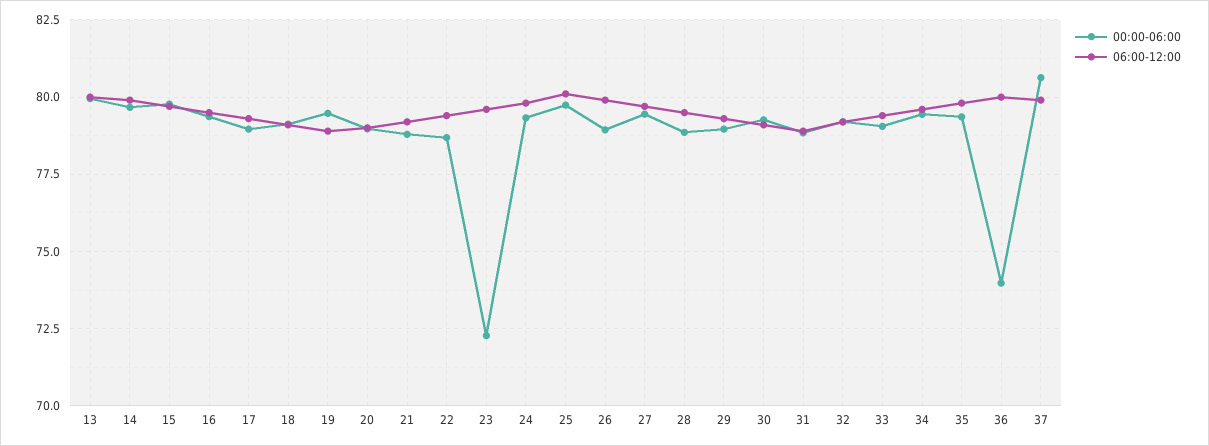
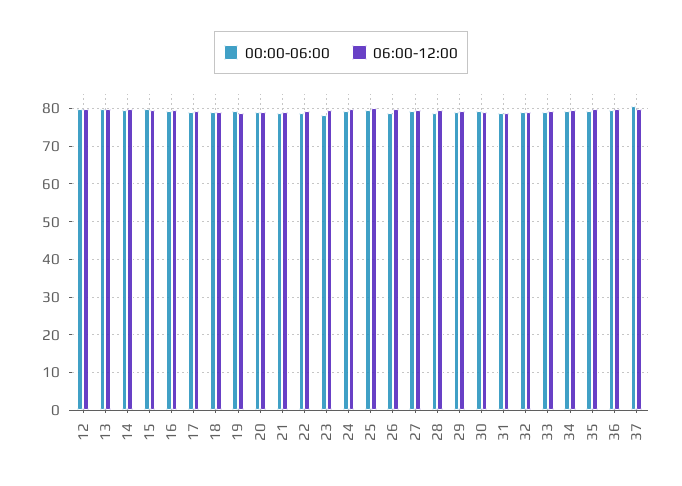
00:00-06:00, 23: 72.25 -> 78
00:00-06:00, 36: 74 -> 80
00:00-06:00, 12: none -> 80
06:00-12:00, 12: none -> 80

